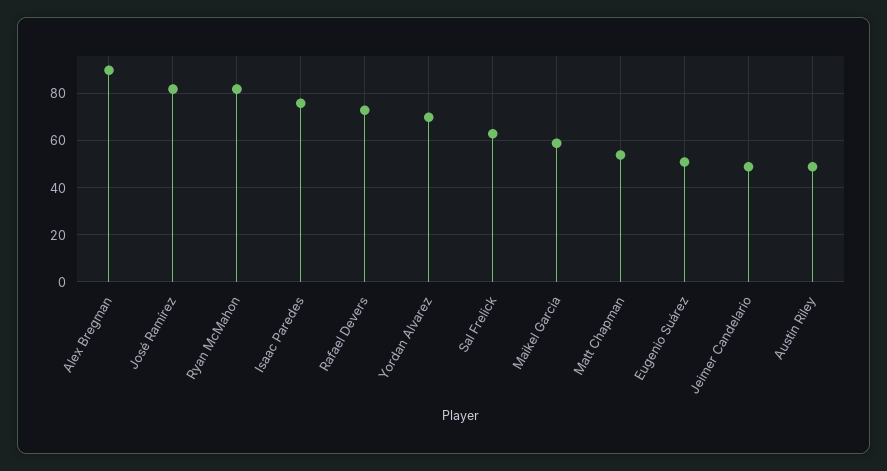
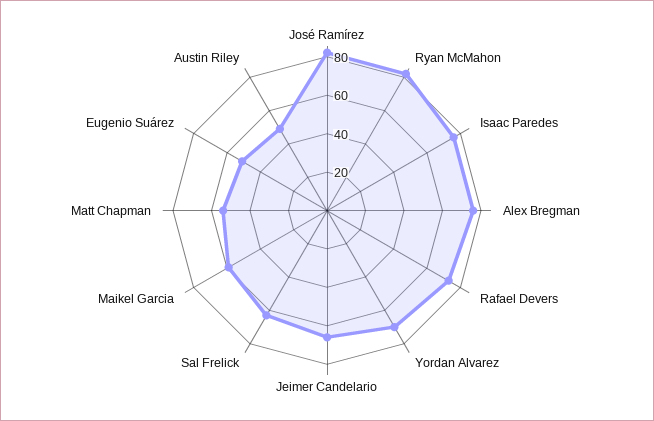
Alex Bregman: 90 -> 75
Jeimer Candelario: 50 -> 65

